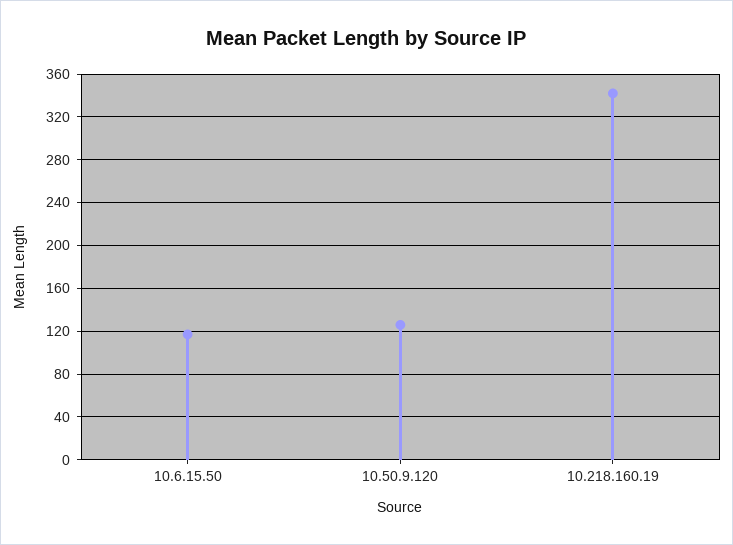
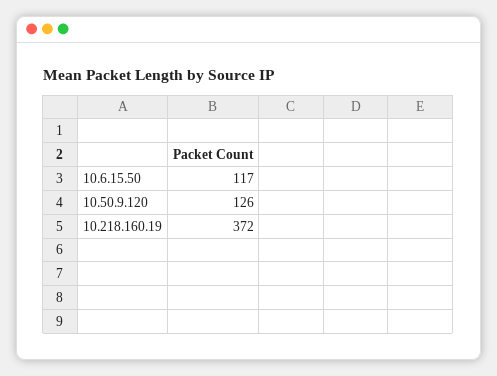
10.218.160.19: 340 -> 372

